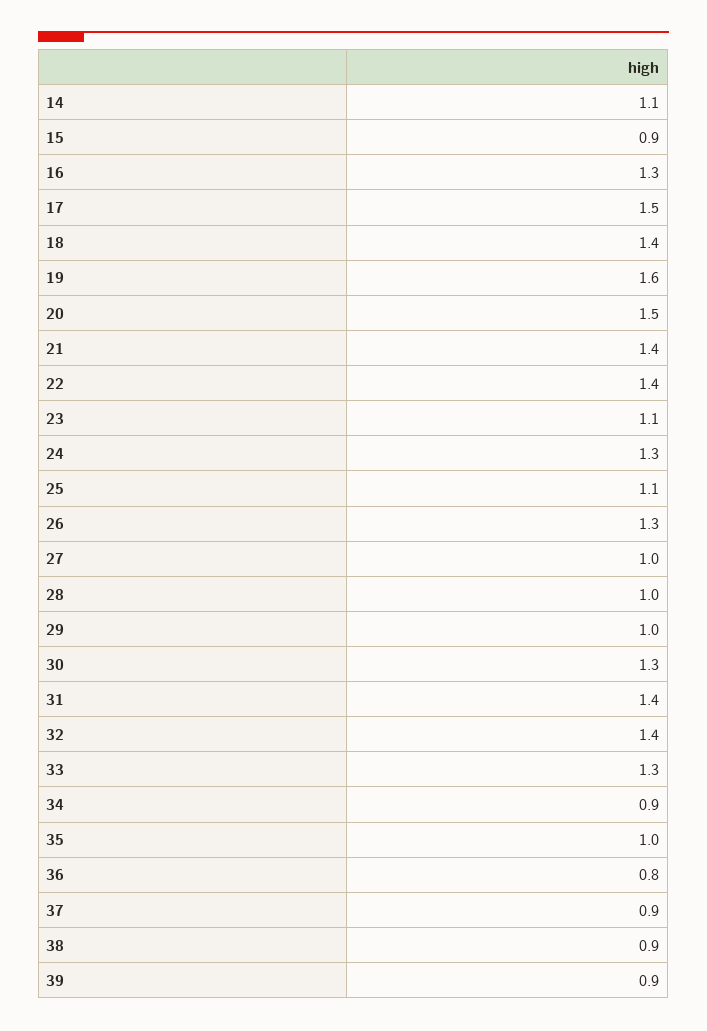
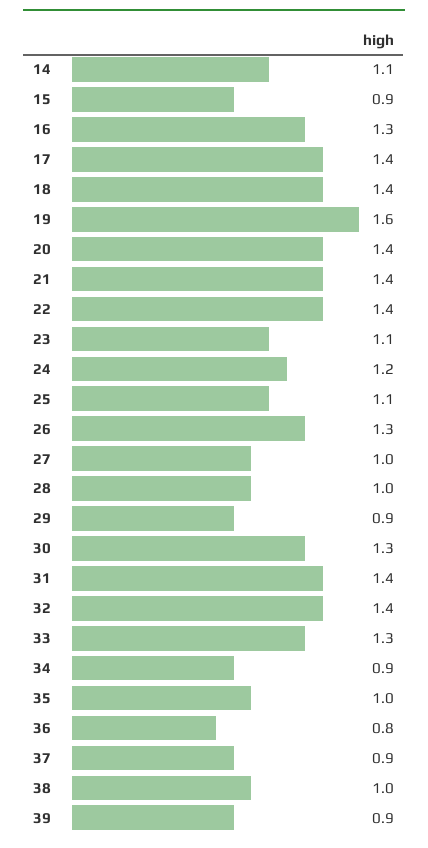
17: 1.5 -> 1.4
20: 1.5 -> 1.4
24: 1.3 -> 1.2
29: 1 -> 0.9
38: 0.9 -> 1

